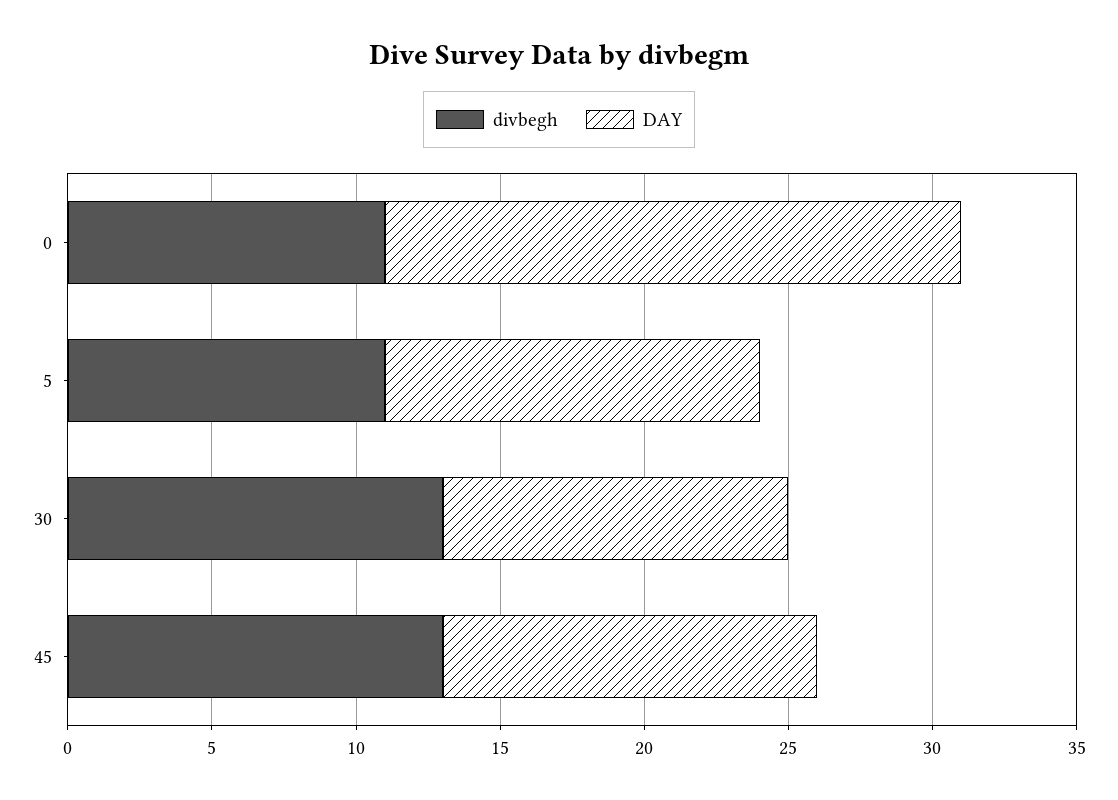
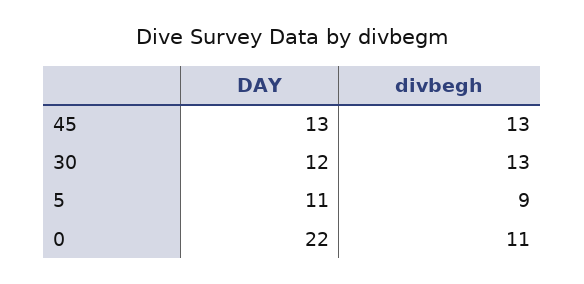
DAY, 0: 20 -> 22
divbegh, 5: 11 -> 9
DAY, 5: 13 -> 11

